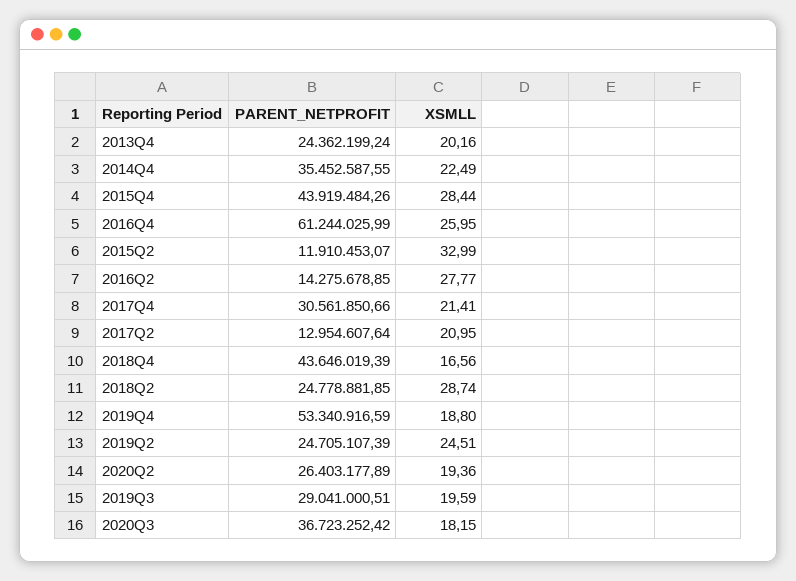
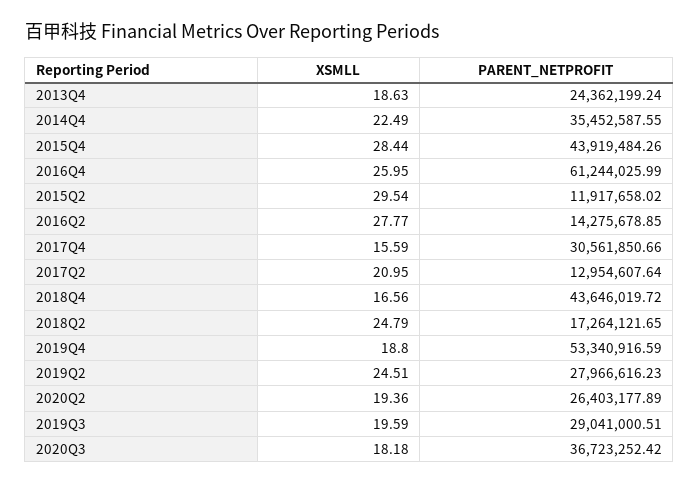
XSMLL, 2013Q4: 20.16 -> 18.63
PARENT_NETPROFIT, 2015Q2: 11910453.07 -> 11917658.02
XSMLL, 2015Q2: 32.99 -> 29.54
XSMLL, 2017Q4: 21.41 -> 15.59
PARENT_NETPROFIT, 2018Q4: 43646019.39 -> 43646019.72
PARENT_NETPROFIT, 2018Q2: 24778881.85 -> 17264121.65
XSMLL, 2018Q2: 28.74 -> 24.79
PARENT_NETPROFIT, 2019Q2: 24705107.39 -> 27966616.23
XSMLL, 2020Q3: 18.15 -> 18.18

